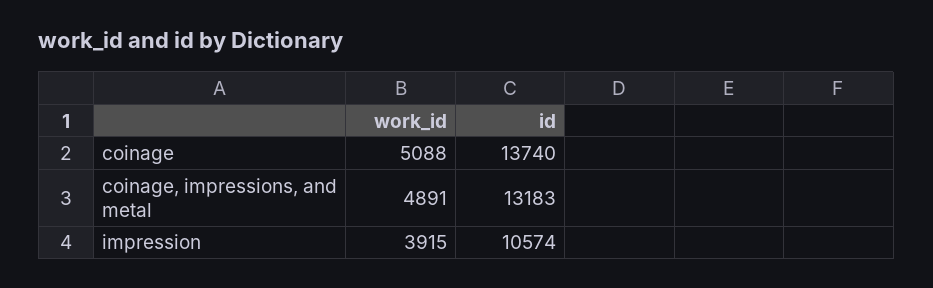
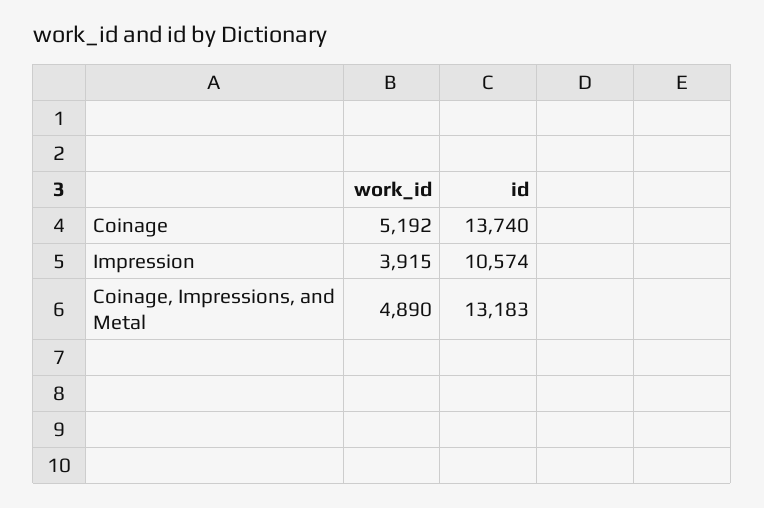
work_id, coinage: 5088 -> 5192
work_id, coinage, impressions, and metal: 4891 -> 4890

